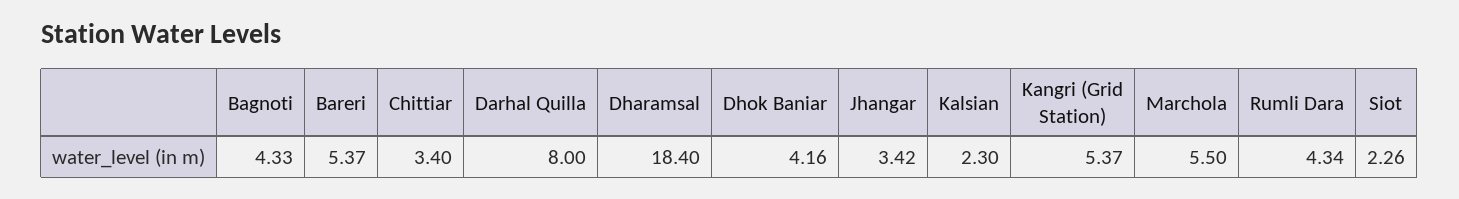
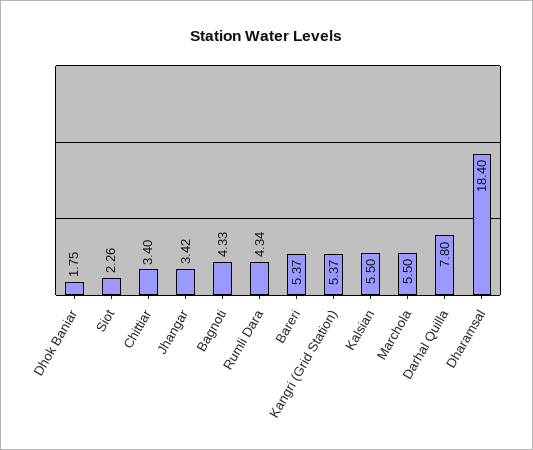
Darhal Quilla: 8 -> 7.8
Dhok Baniar: 4.16 -> 1.75
Kalsian: 2.3 -> 5.5

